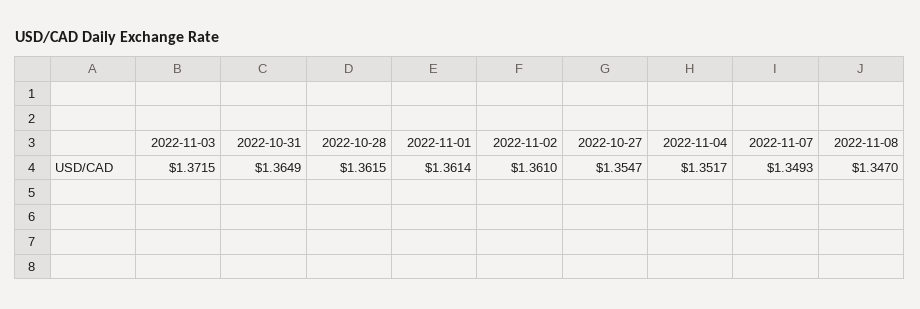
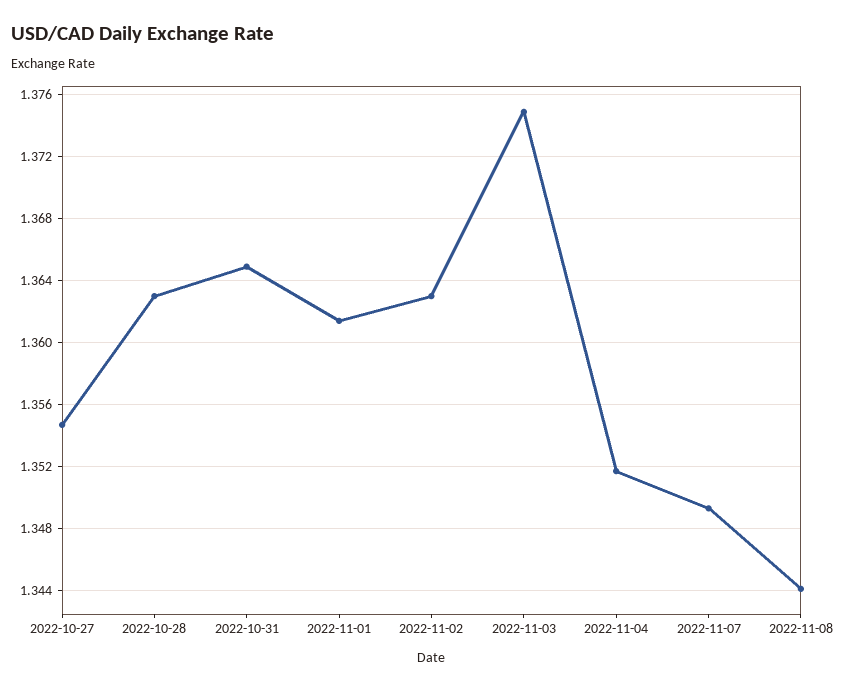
2022-11-03: 1.3715 -> 1.375
2022-10-28: 1.3615 -> 1.363
2022-11-02: 1.361 -> 1.363
2022-11-08: 1.347 -> 1.344

